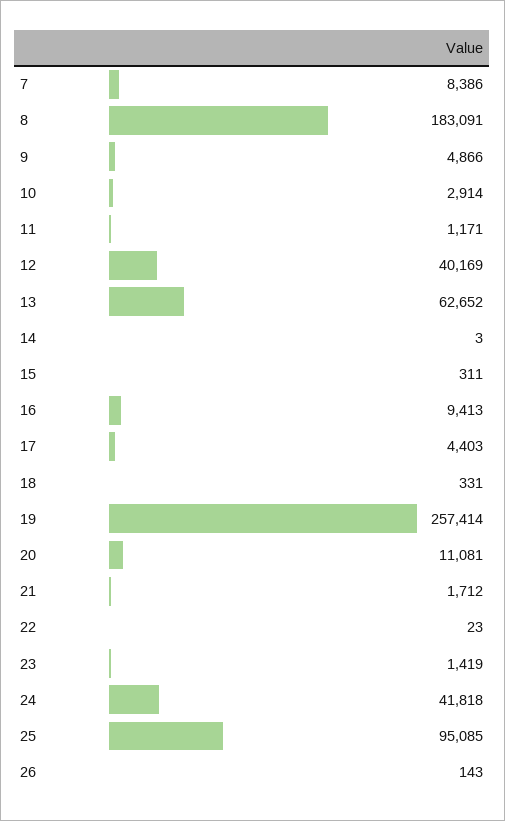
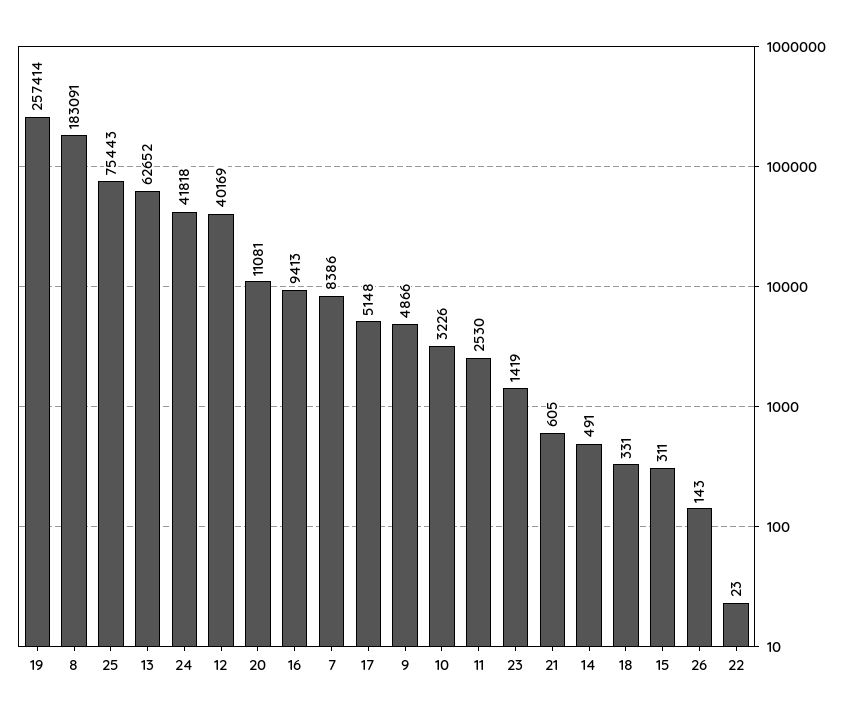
10: 2914 -> 3226
11: 1171 -> 2530
14: 3 -> 491
17: 4403 -> 5148
21: 1712 -> 605
25: 95085 -> 75443

